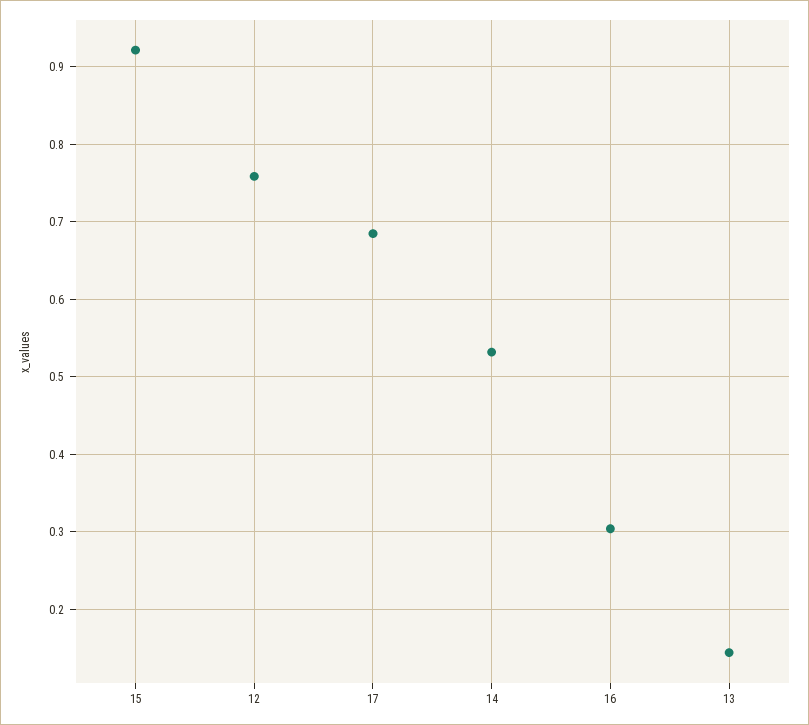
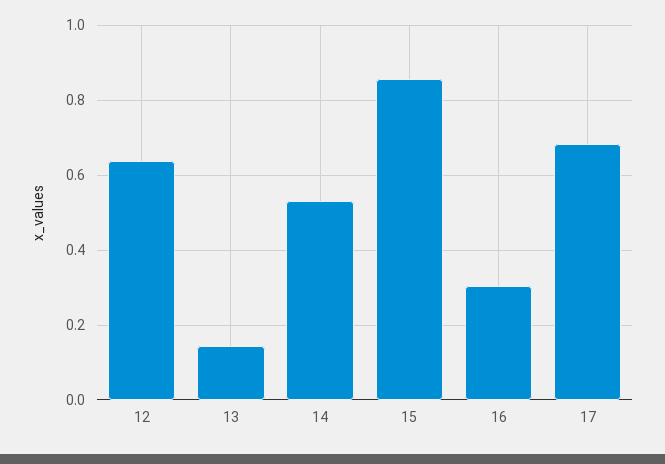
15: 0.92 -> 0.86
12: 0.76 -> 0.64

